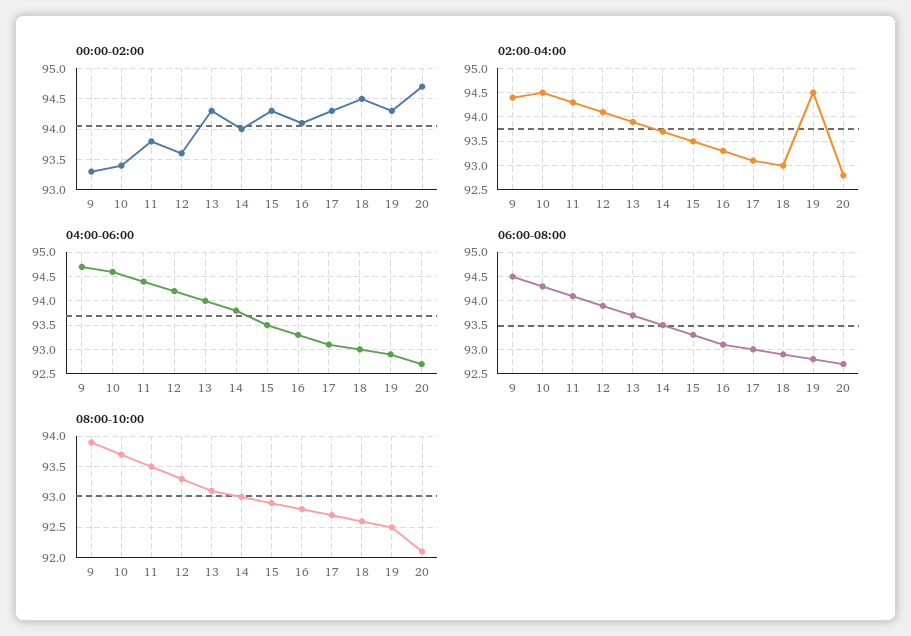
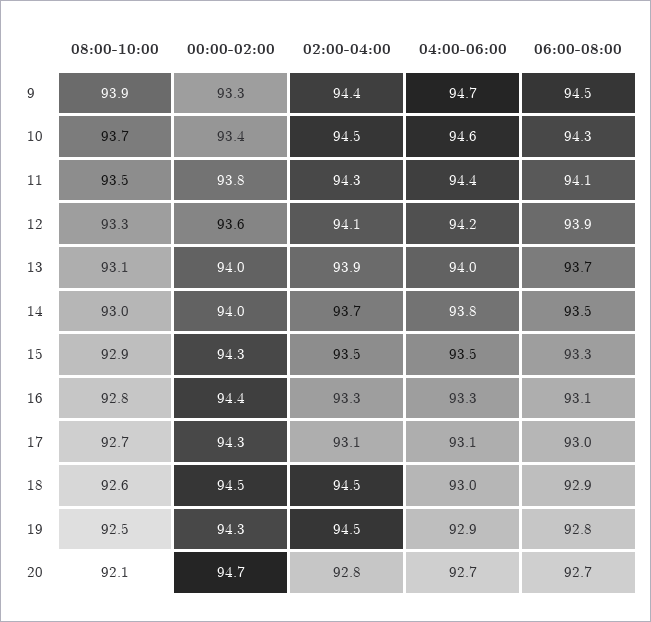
00:00-02:00, 13: 94.3 -> 94
00:00-02:00, 16: 94.1 -> 94.4
02:00-04:00, 18: 93 -> 94.5

